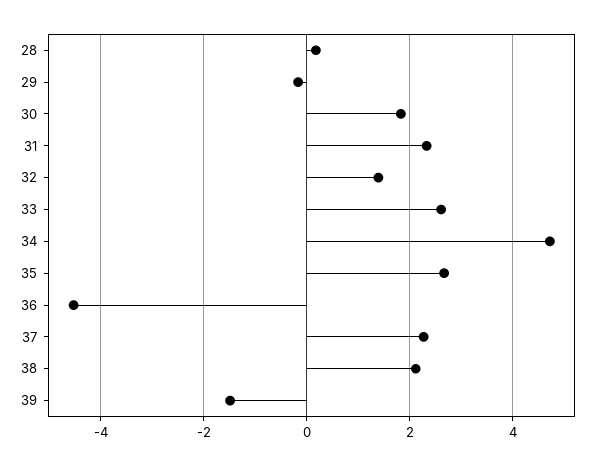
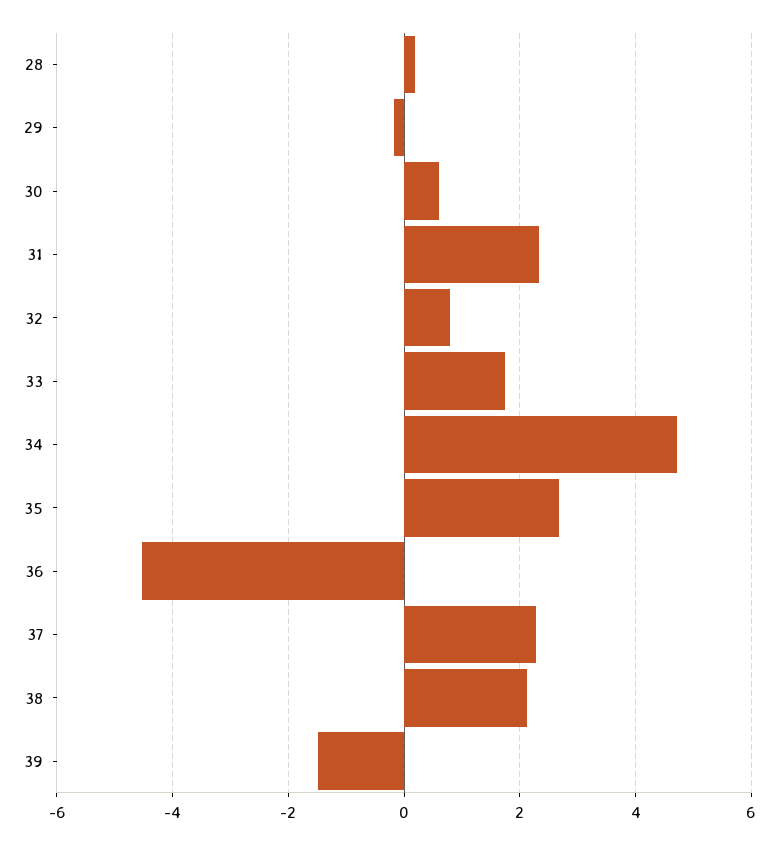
30: 1.8 -> 0.6
32: 1.4 -> 0.8
33: 2.6 -> 1.8

